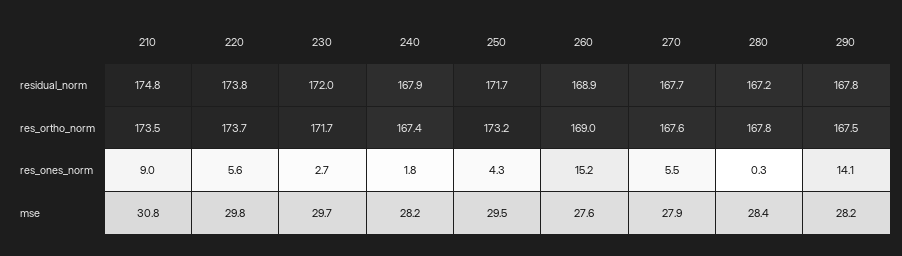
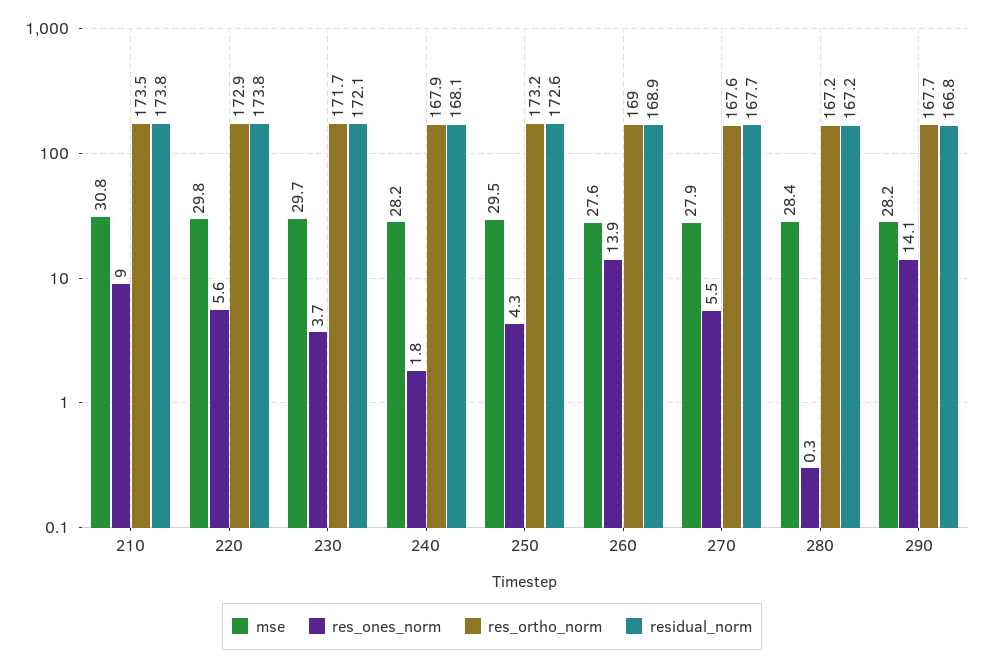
residual_norm, 210: 174.8 -> 173.8
residual_norm, 230: 172 -> 172.1
residual_norm, 240: 167.9 -> 168.1
residual_norm, 250: 171.7 -> 172.6
residual_norm, 290: 167.8 -> 166.8
res_ortho_norm, 220: 173.7 -> 172.9
res_ortho_norm, 240: 167.4 -> 167.9
res_ortho_norm, 280: 167.8 -> 167.2
res_ortho_norm, 290: 167.5 -> 167.7
res_ones_norm, 230: 2.7 -> 3.7
res_ones_norm, 260: 15.2 -> 13.9

